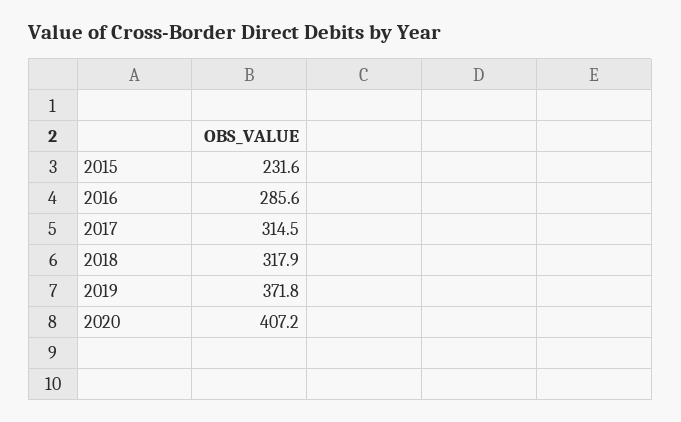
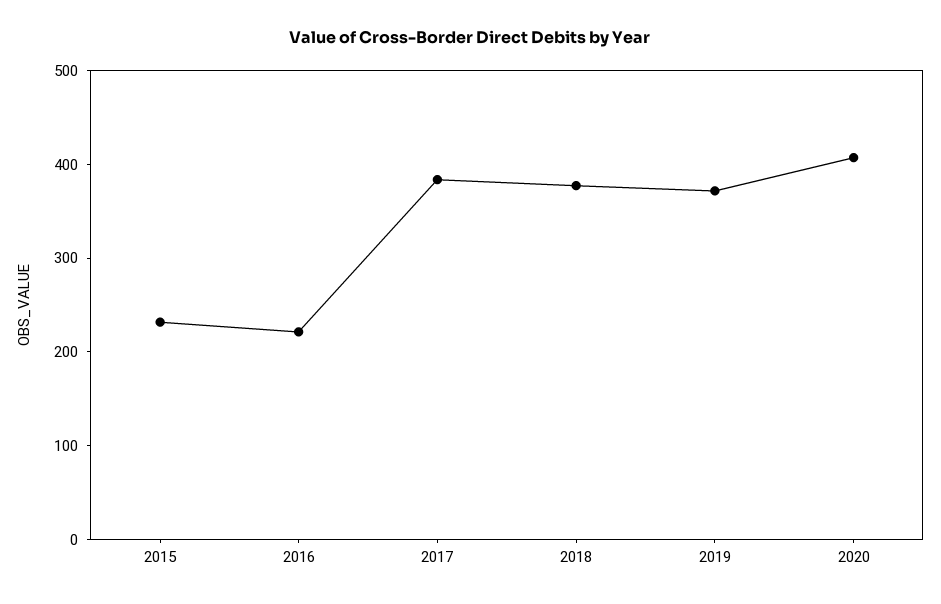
2016: 285.6 -> 220
2017: 314.5 -> 380
2018: 317.9 -> 380

